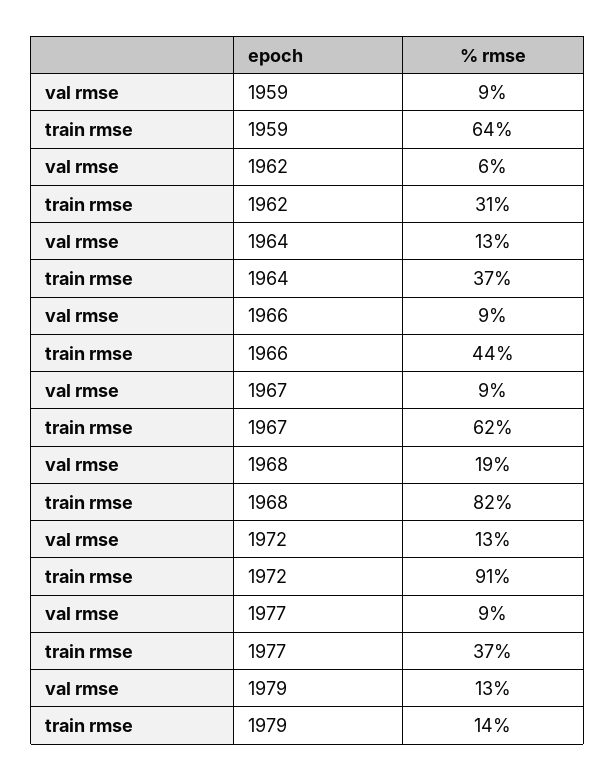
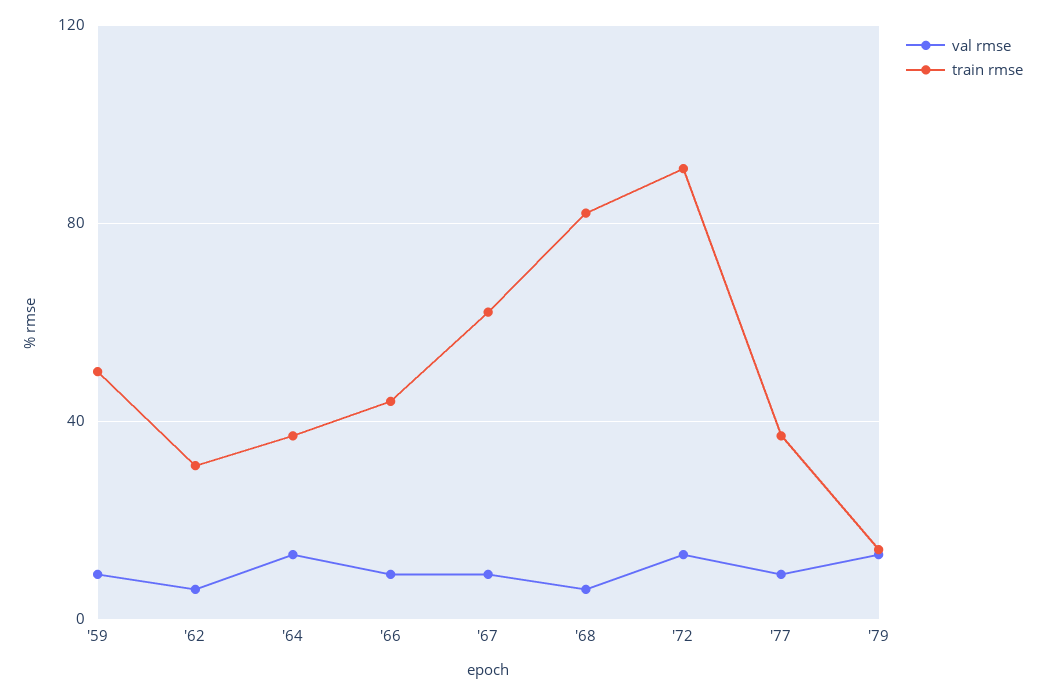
train rmse, 1959: 64 -> 50
val rmse, 1968: 19 -> 5

